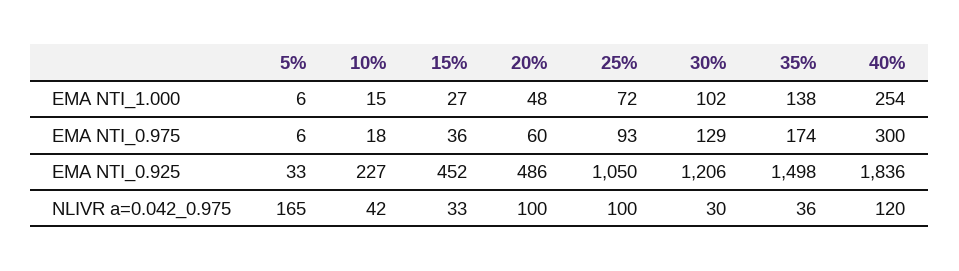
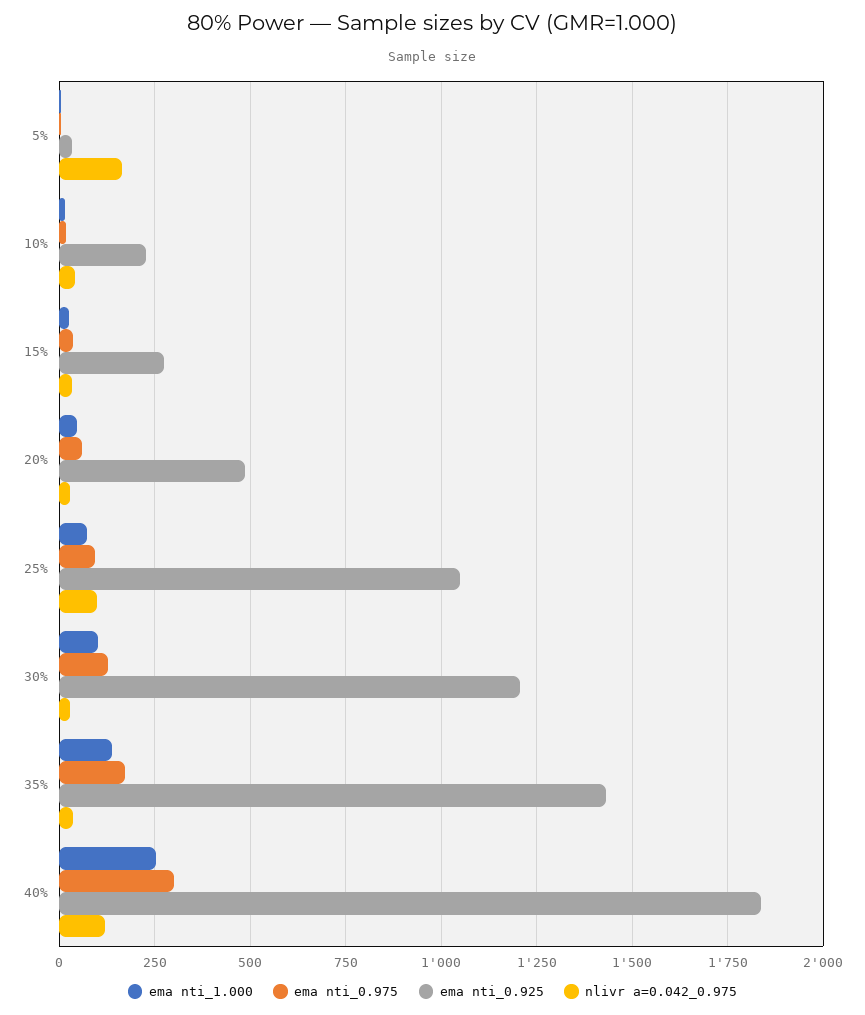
EMA NTI_0.925, 15%: 452 -> 275
EMA NTI_0.925, 35%: 1498 -> 1425
NLIVR a=0.042_0.975, 20%: 100 -> 25

